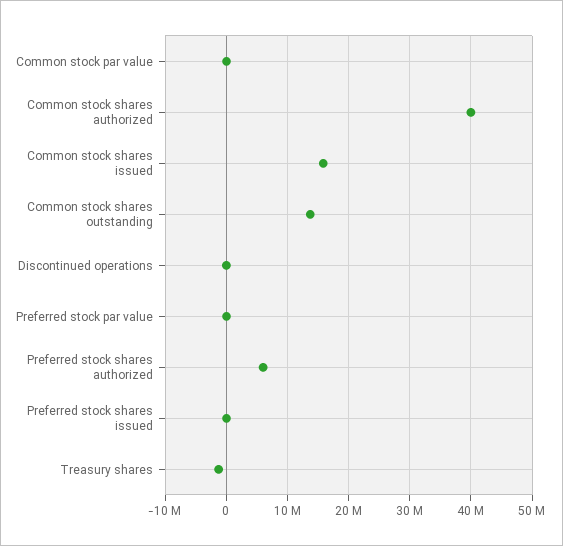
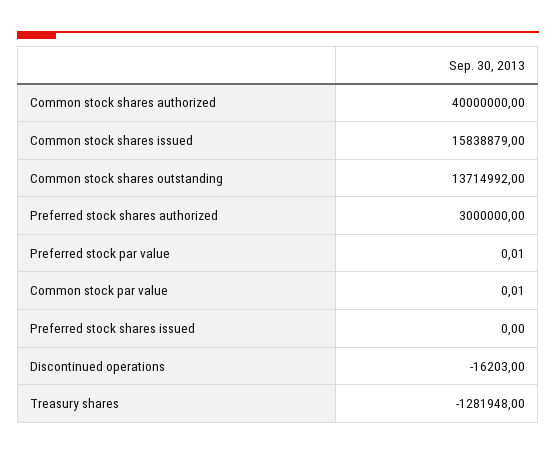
Preferred stock shares authorized: 6000000 -> 3000000

